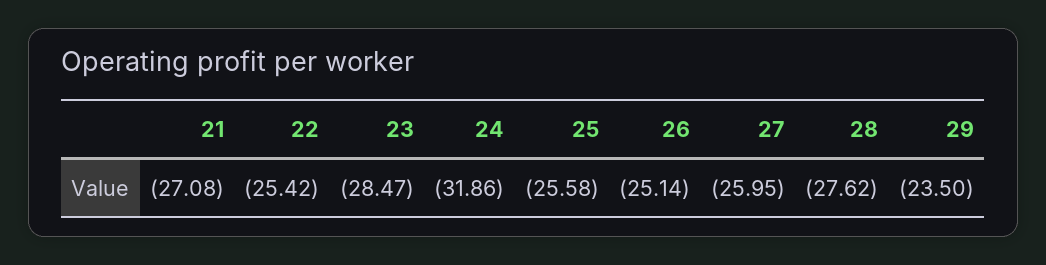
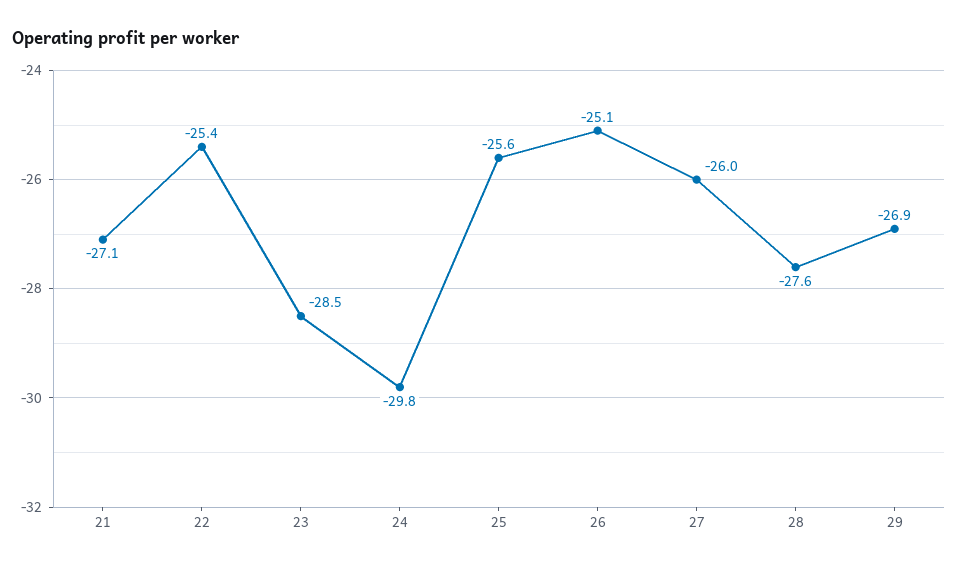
24: -31.86 -> -29.8
29: -23.5 -> -26.9

